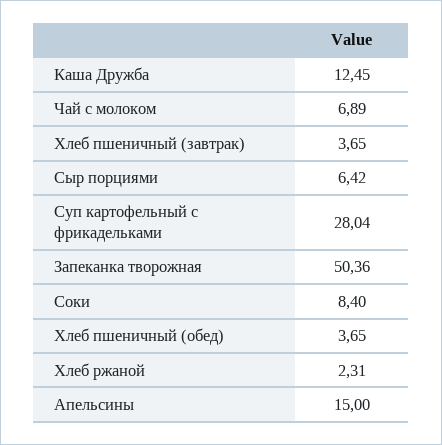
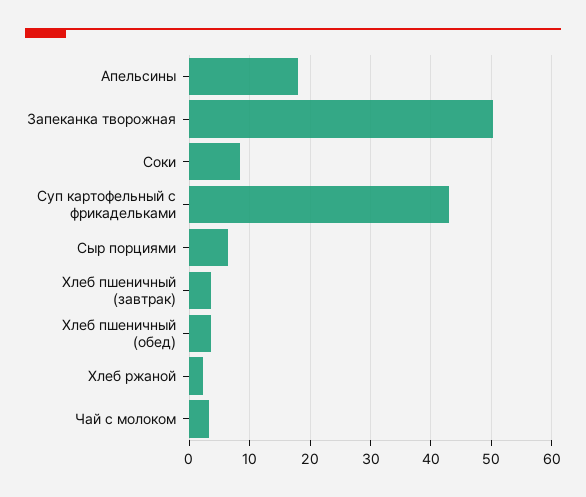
Каша Дружба: 12.45 -> none
Чай с молоком: 6.89 -> 3
Суп картофельный с фрикадельками: 28.04 -> 43
Апельсины: 15 -> 18

